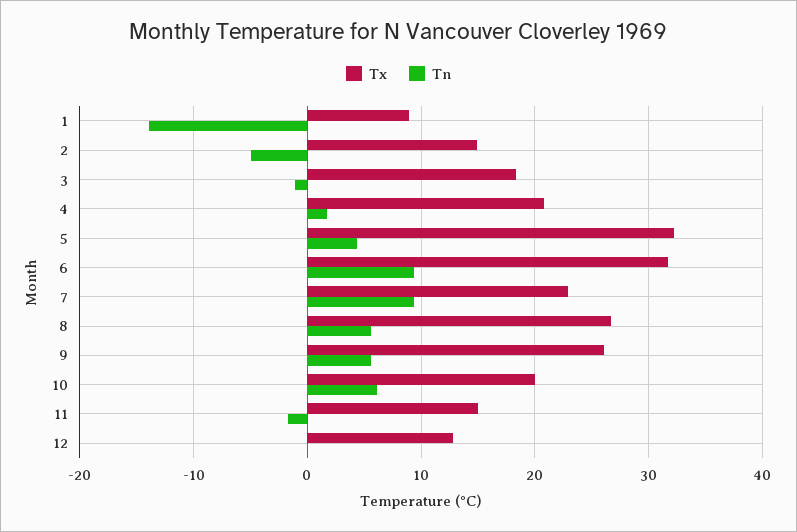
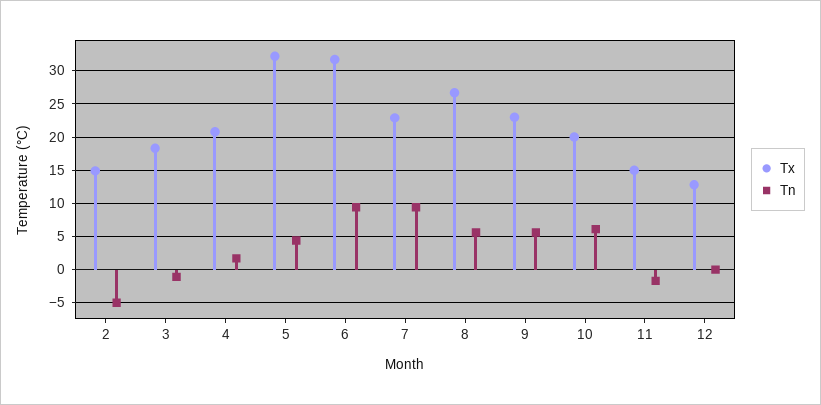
Tx, 1: 9 -> none
Tn, 1: -14 -> none
Tx, 9: 26 -> 23

